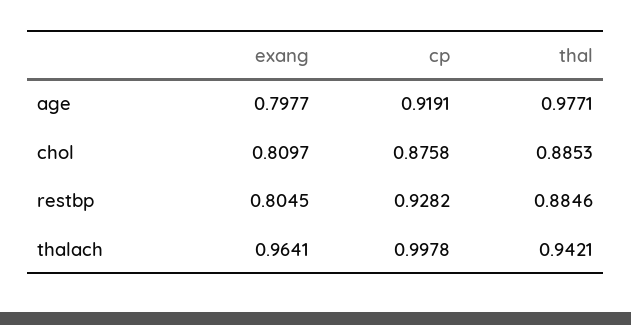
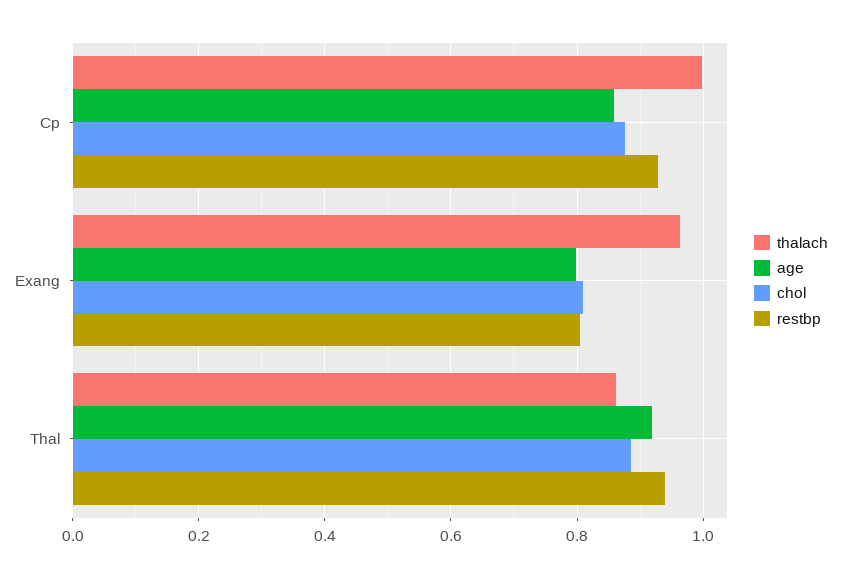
age, cp: 0.9191 -> 0.86
age, thal: 0.9771 -> 0.92
restbp, thal: 0.8846 -> 0.94
thalach, thal: 0.9421 -> 0.86

